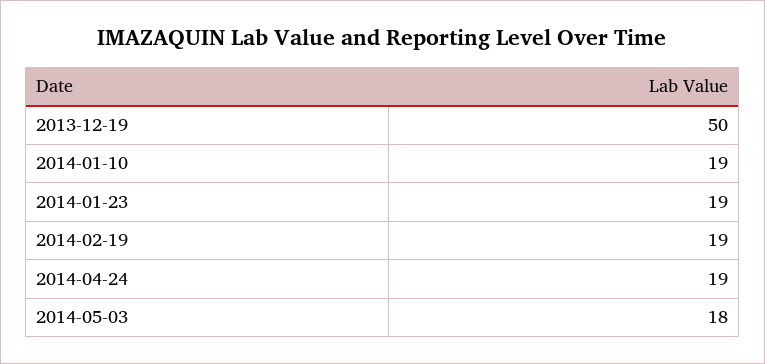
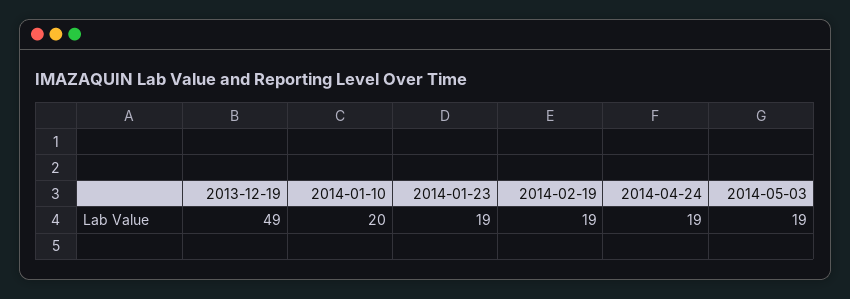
2013-12-19: 50 -> 49
2014-01-10: 19 -> 20
2014-05-03: 18 -> 19

